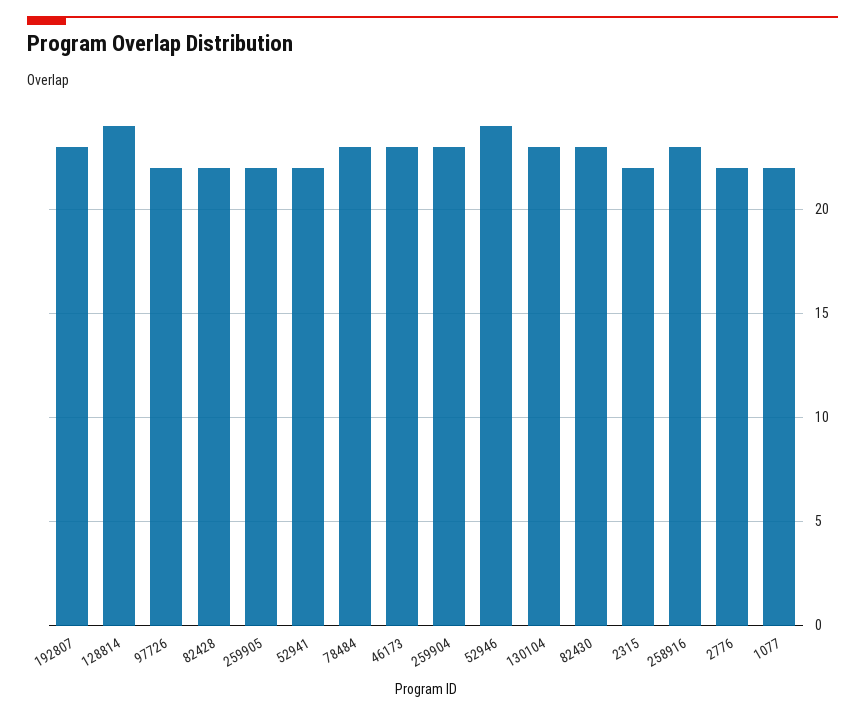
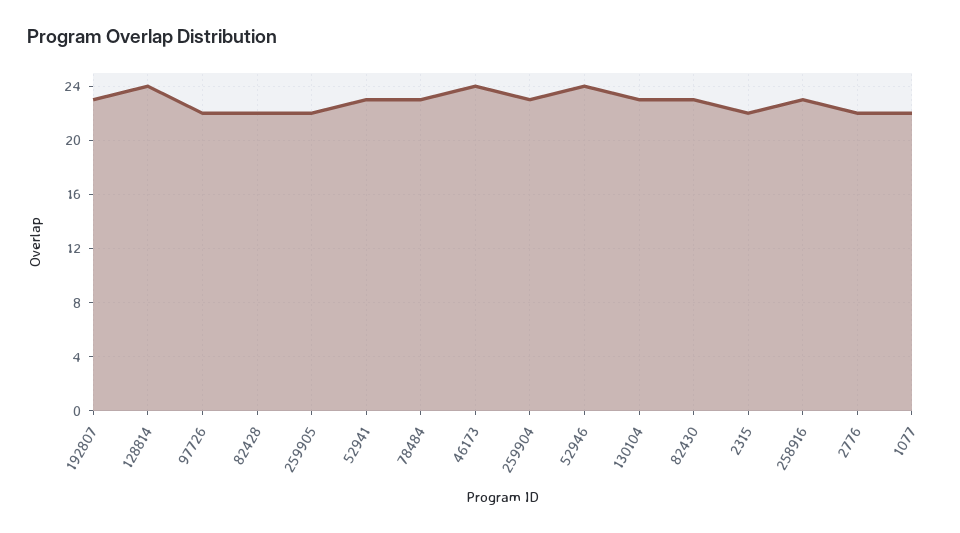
52941: 22 -> 23
46173: 23 -> 24

